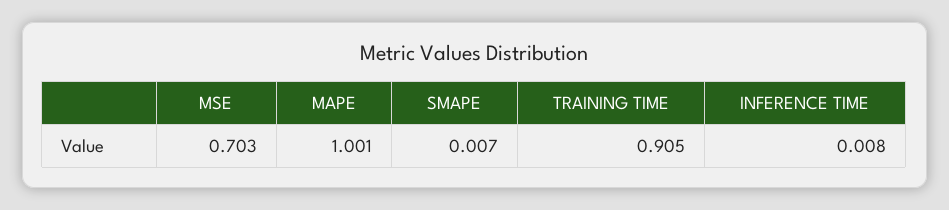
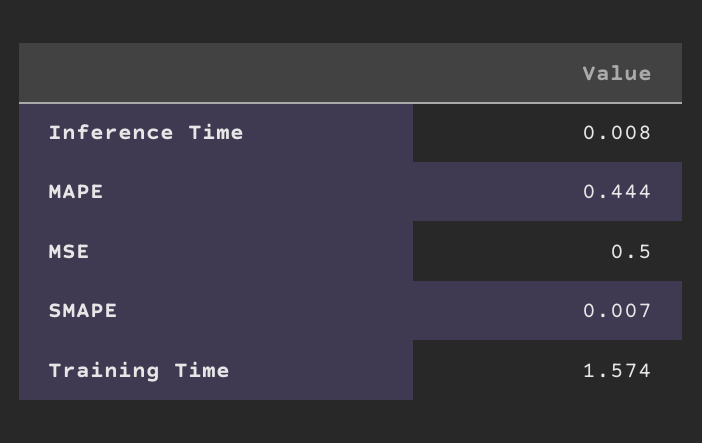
MSE: 0.703 -> 0.5
MAPE: 1.001 -> 0.444
TRAINING TIME: 0.905 -> 1.574

